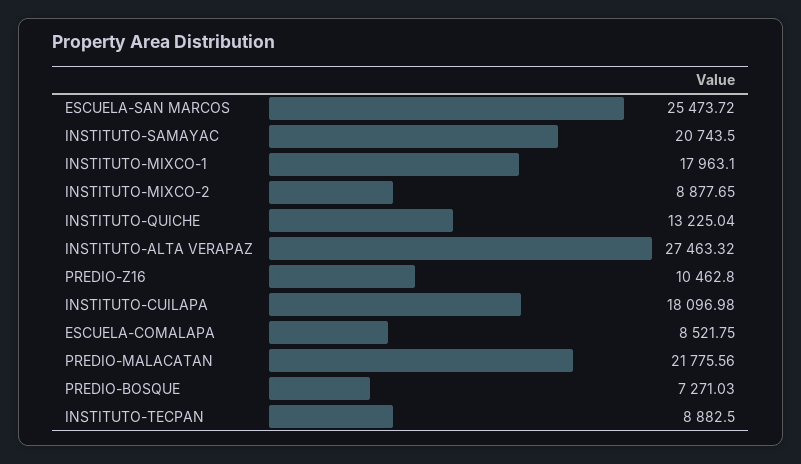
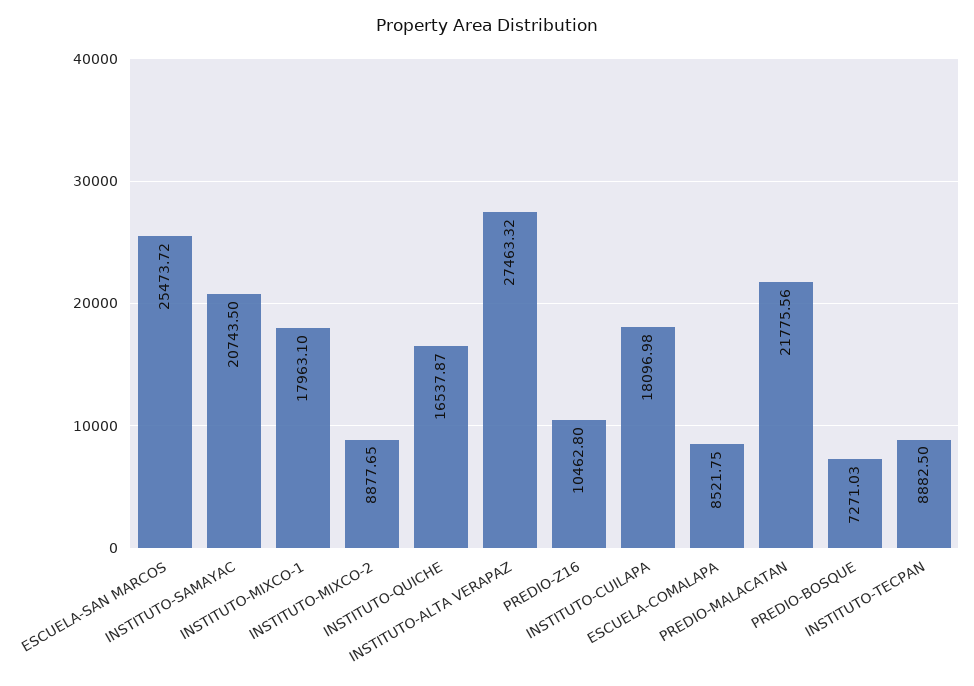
INSTITUTO-QUICHE: 13225.04 -> 16537.87

